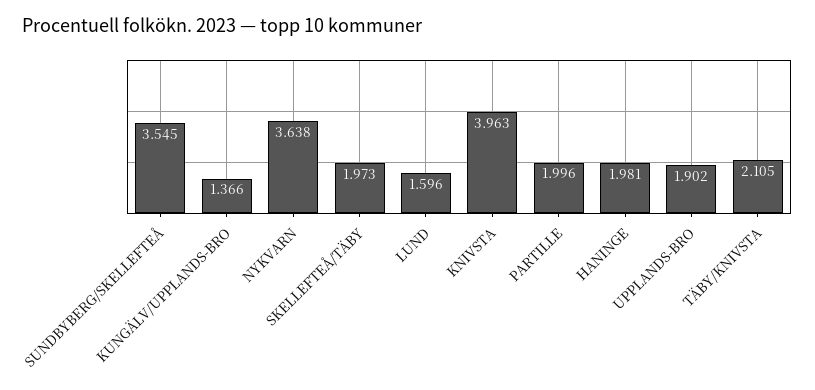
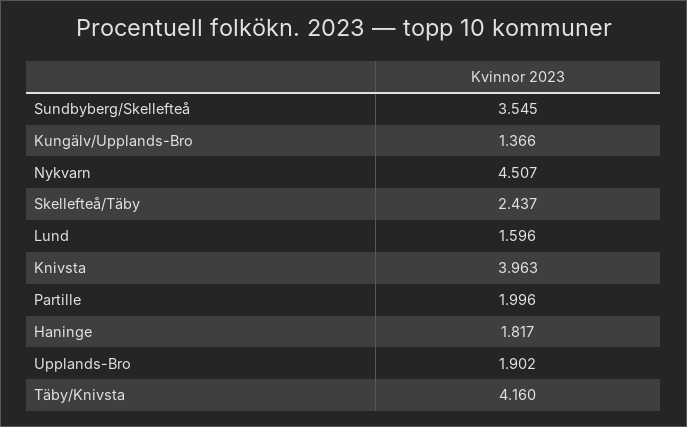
NYKVARN: 3.638 -> 4.507
SKELLEFTEÅ/TÄBY: 1.973 -> 2.437
HANINGE: 1.981 -> 1.817
TÄBY/KNIVSTA: 2.105 -> 4.16

